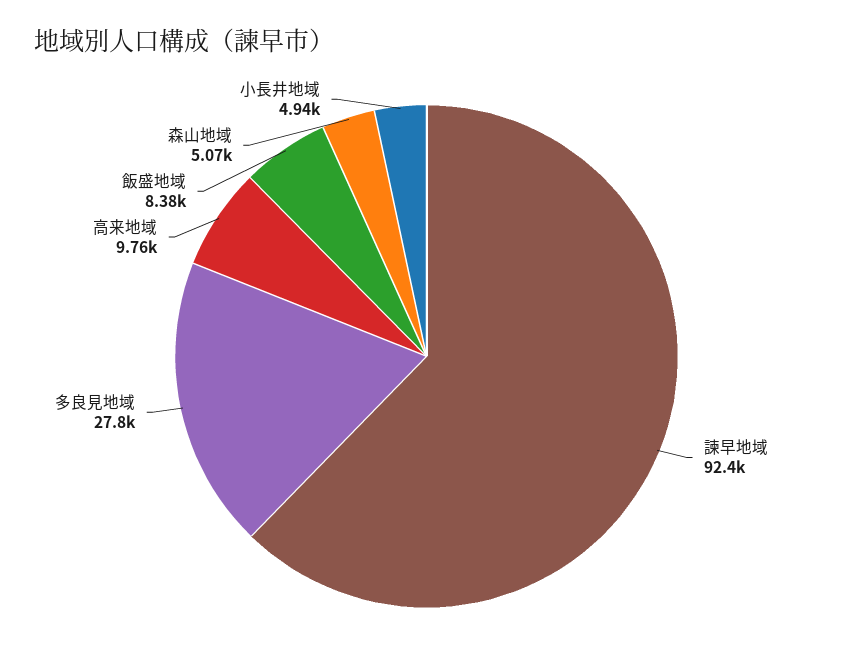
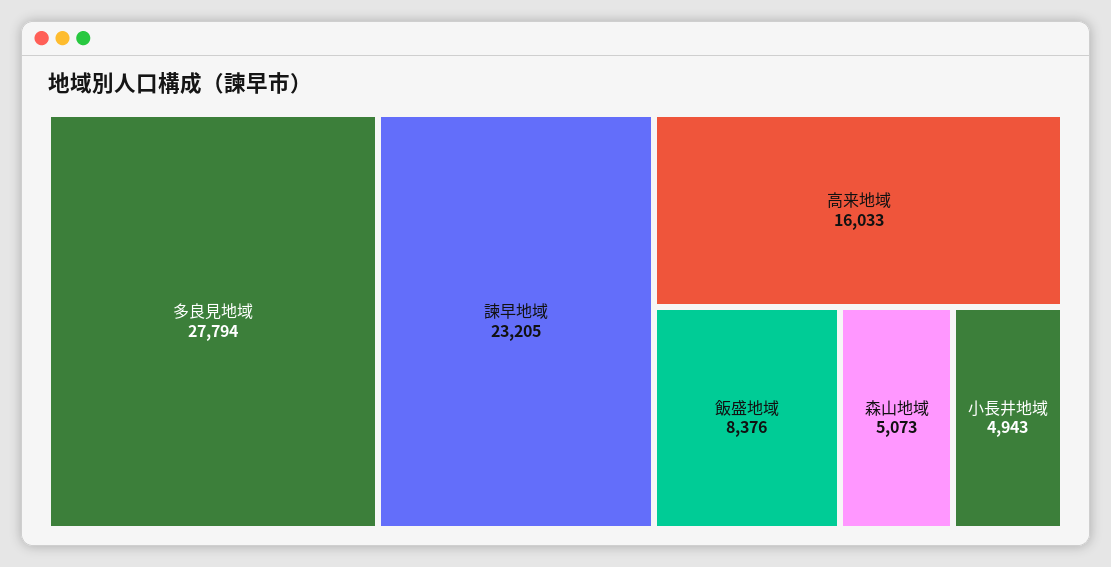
諫早地域: 92400 -> 23205
高来地域: 9760 -> 16033

